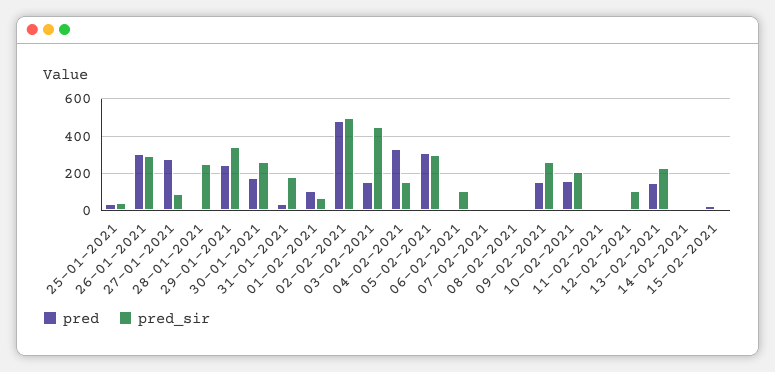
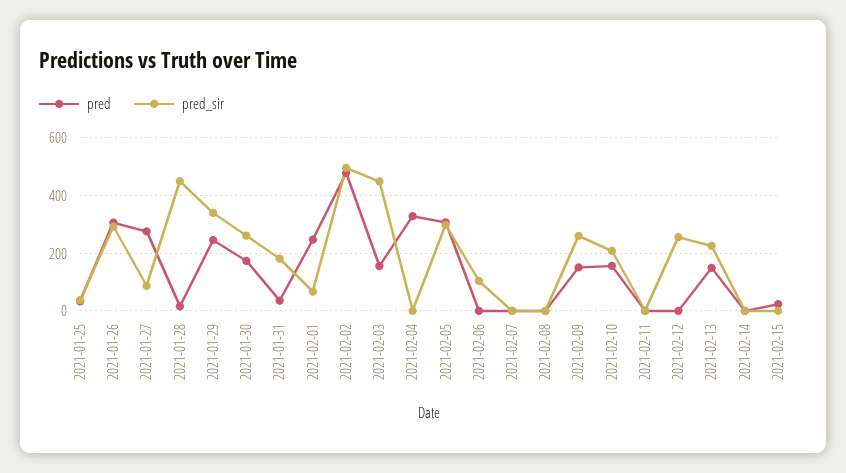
pred_sir, 28-01-2021: 250 -> 450
pred, 01-02-2021: 100 -> 250
pred_sir, 04-02-2021: 150 -> 0
pred_sir, 12-02-2021: 100 -> 250

